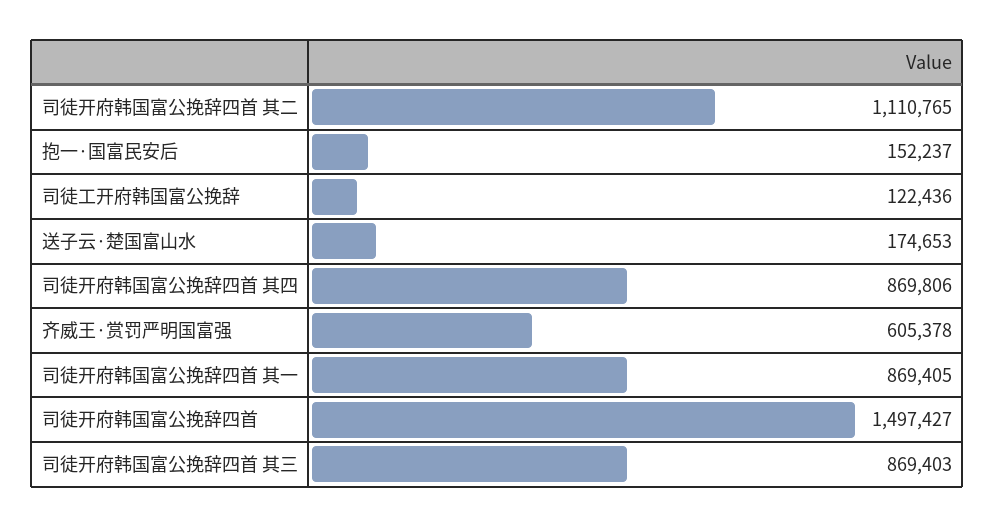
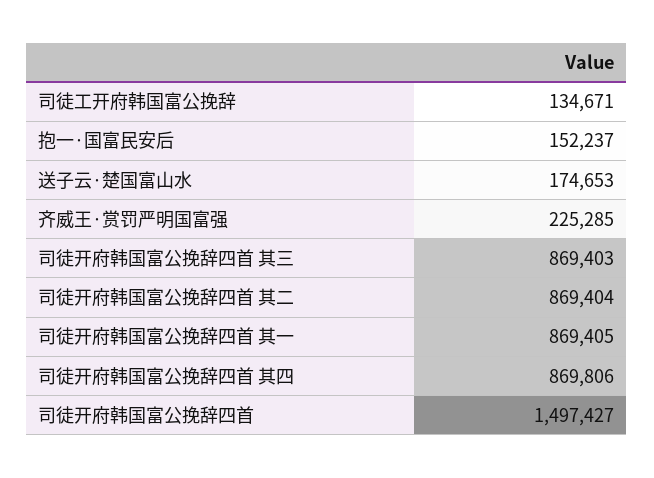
司徒开府韩国富公挽辞四首 其二: 1110765 -> 869404
司徒工开府韩国富公挽辞: 122436 -> 134671
齐威王·赏罚严明国富强: 605378 -> 225285

